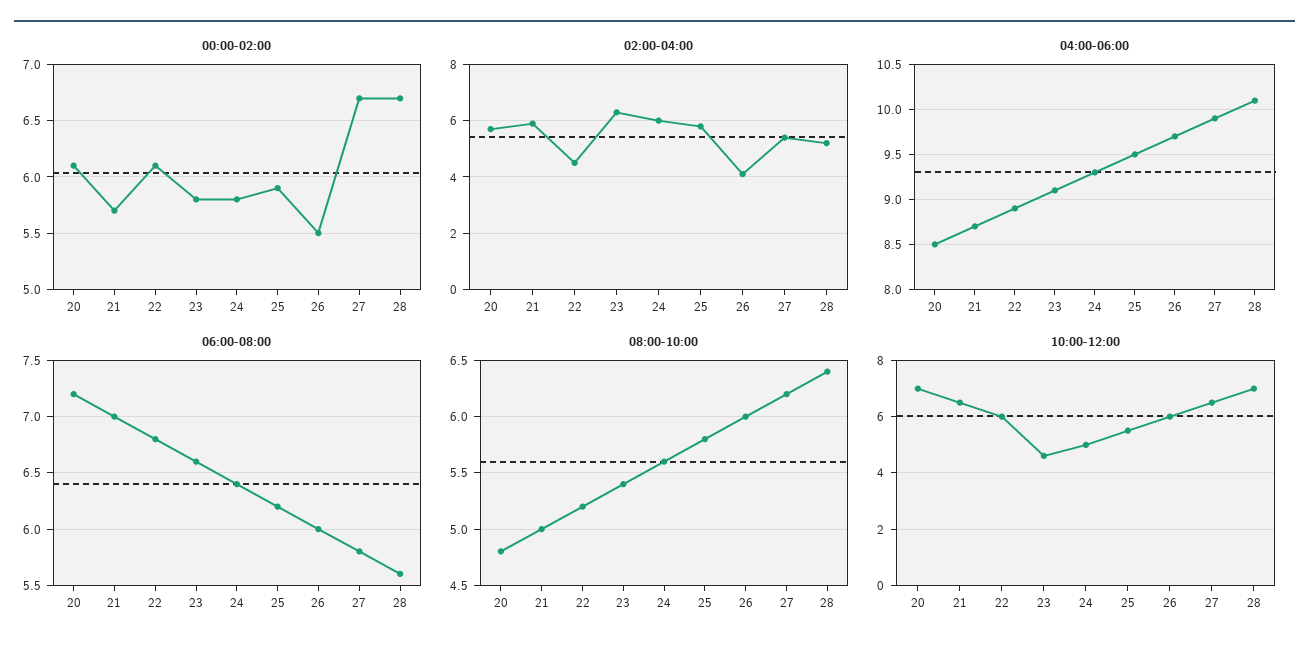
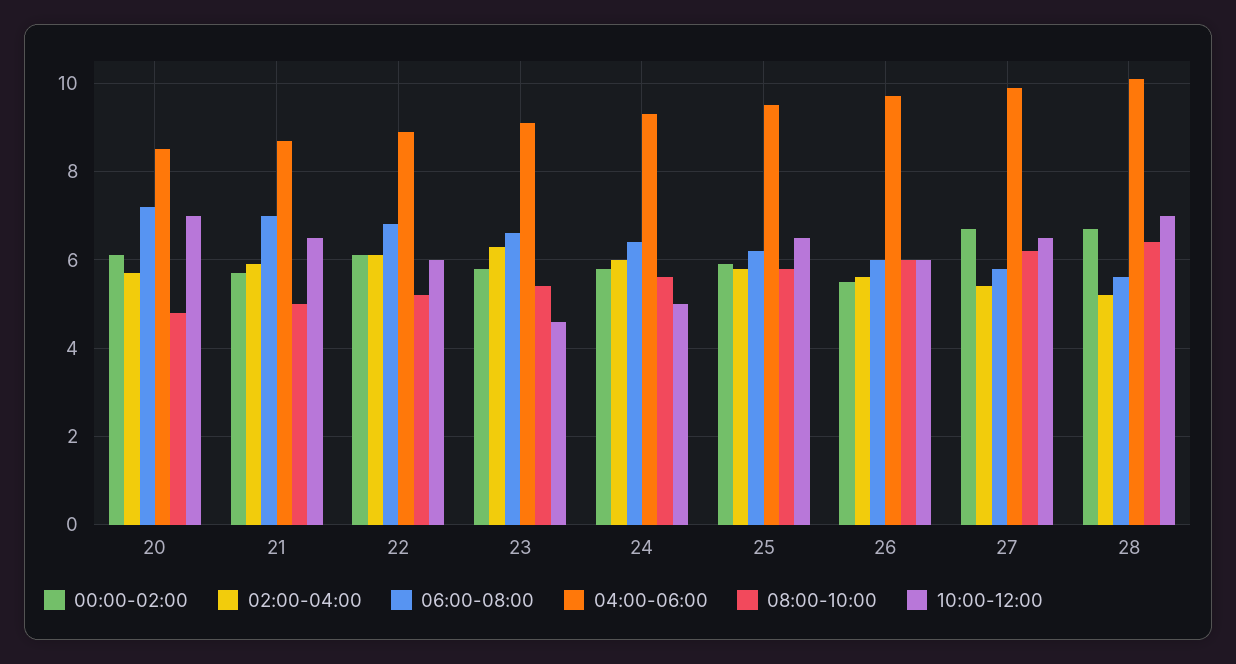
02:00-04:00, 22: 4.5 -> 6
02:00-04:00, 26: 4 -> 5.5
10:00-12:00, 25: 5.5 -> 6.5

